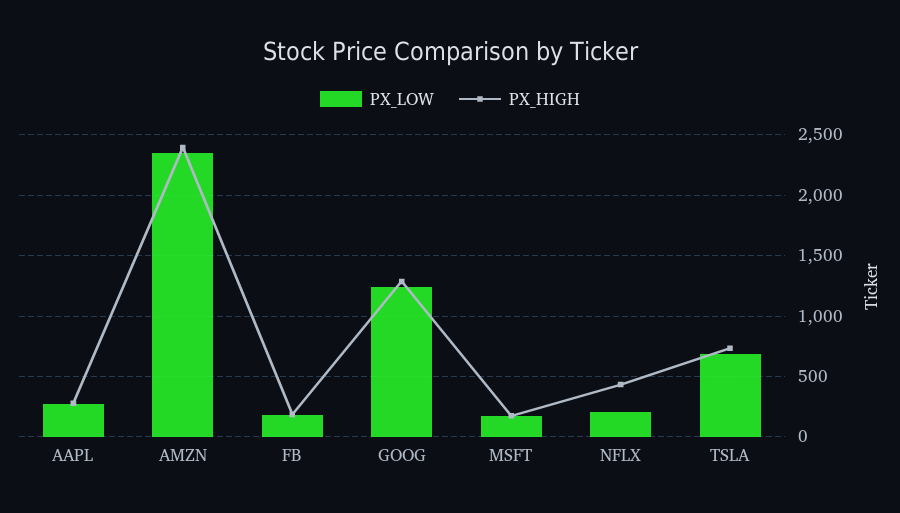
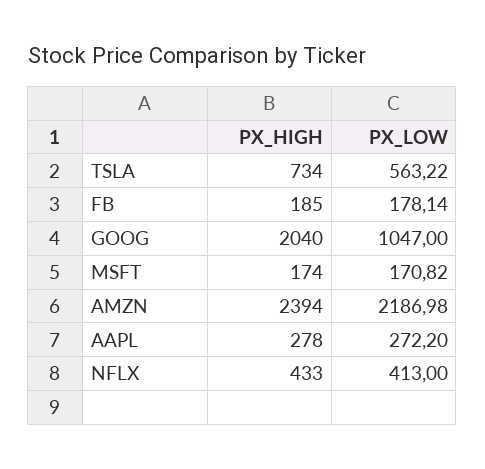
PX_LOW, AMZN: 2350 -> 2186.98
PX_LOW, GOOG: 1250 -> 1047
PX_HIGH, GOOG: 1300 -> 2040
PX_LOW, NFLX: 200 -> 413
PX_LOW, TSLA: 700 -> 563.22

